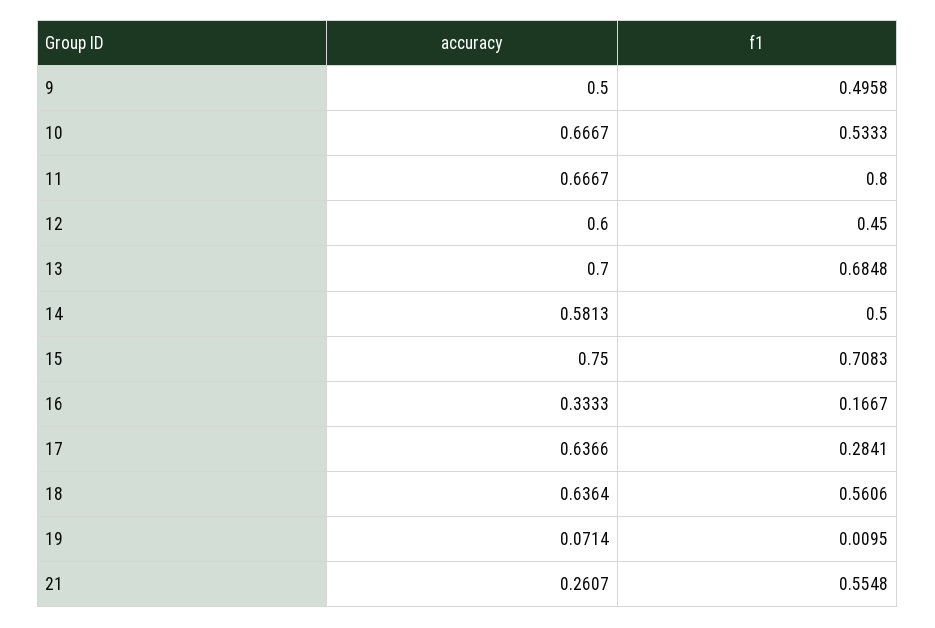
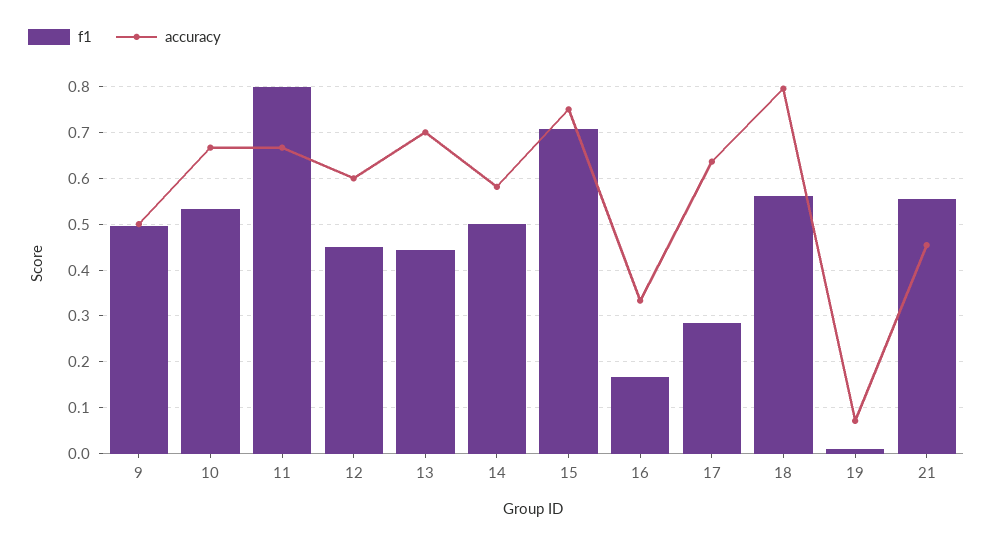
f1, 13: 0.6848 -> 0.44
accuracy, 18: 0.6364 -> 0.8
accuracy, 21: 0.2607 -> 0.46

